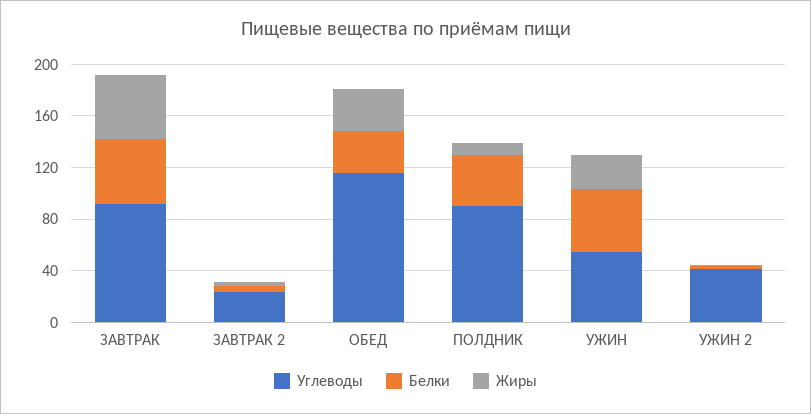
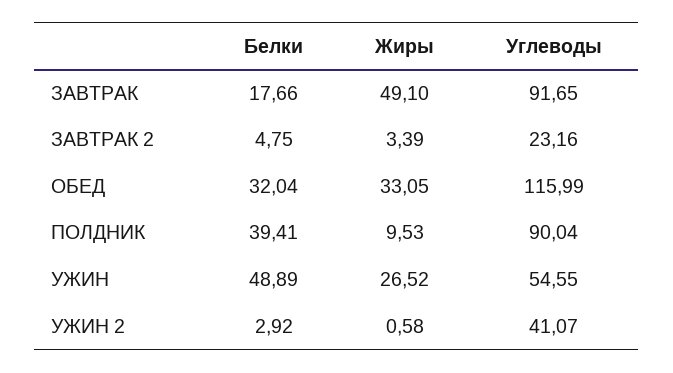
Белки, ЗАВТРАК: 50 -> 17.66

